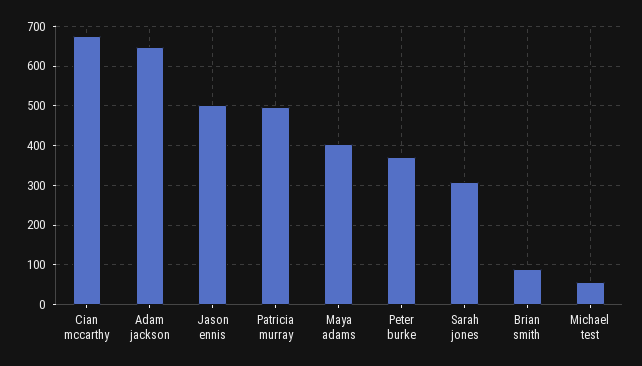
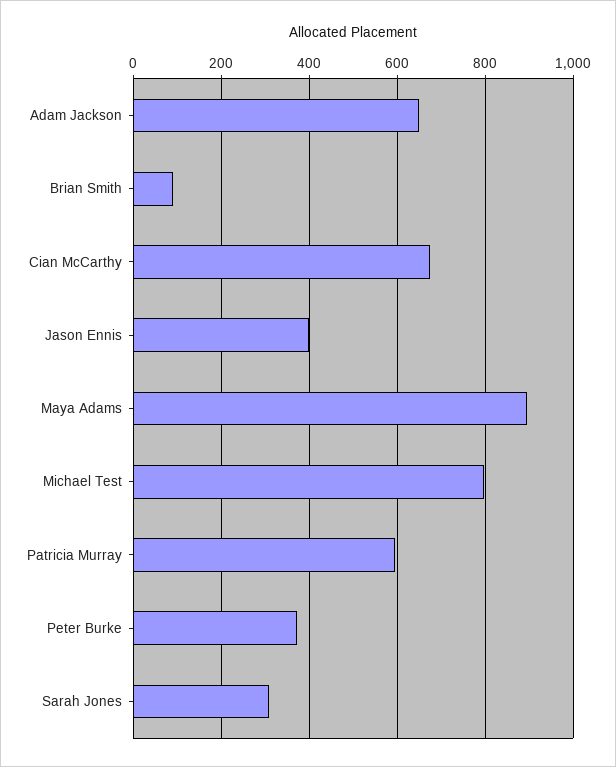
Jason ennis: 500 -> 400
Patricia murray: 500 -> 600
Maya adams: 400 -> 900
Michael test: 60 -> 800

